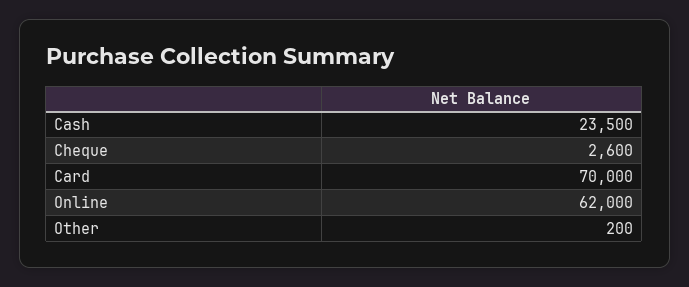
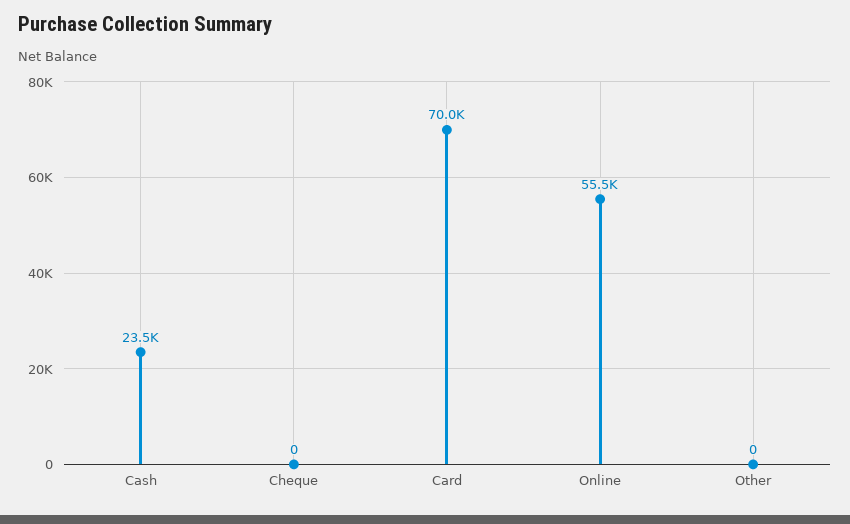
Cheque: 2600 -> 0
Online: 62000 -> 55500
Other: 200 -> 0

